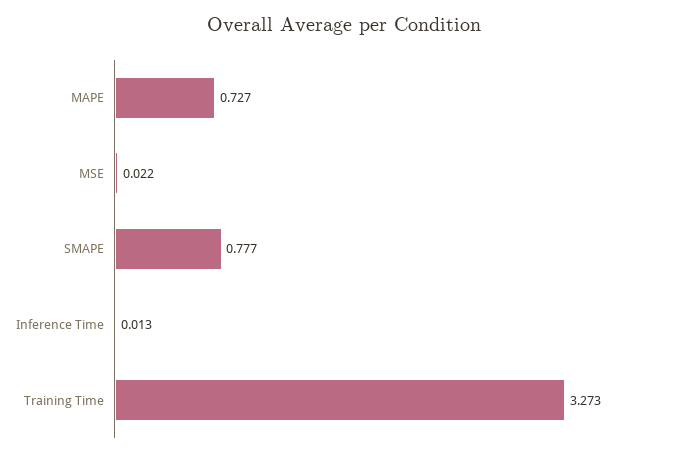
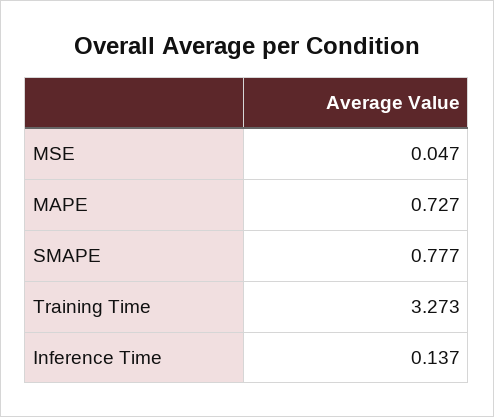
MSE: 0.022 -> 0.047
Inference Time: 0.013 -> 0.137

